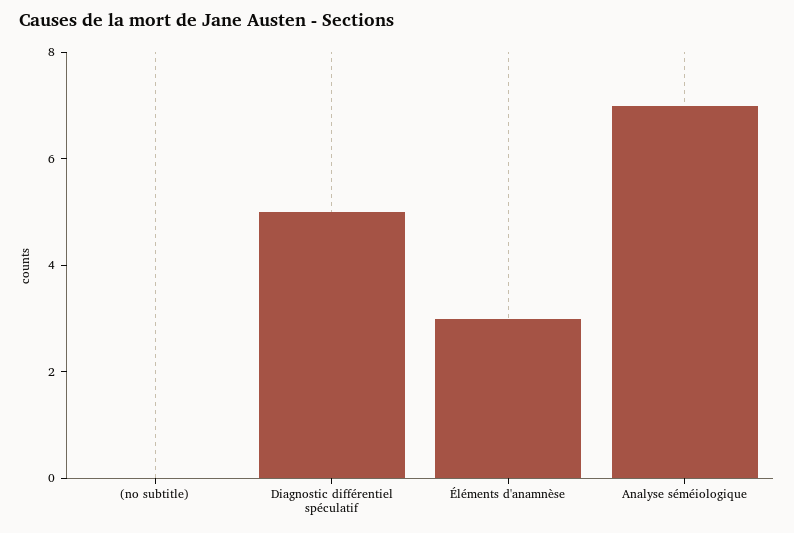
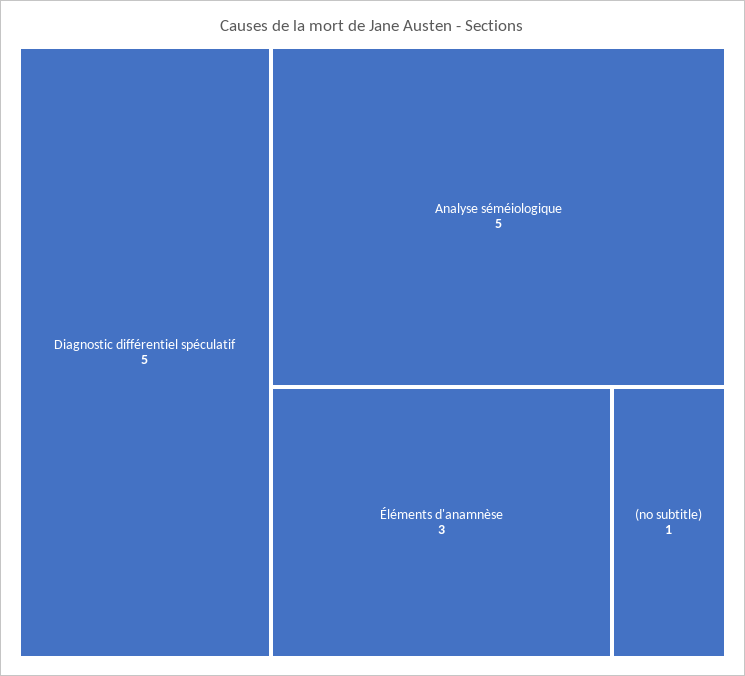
(no subtitle): 0 -> 1
Analyse séméiologique: 7 -> 5

